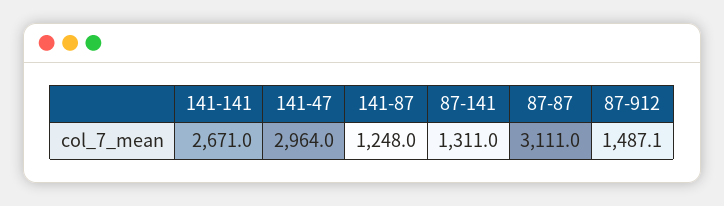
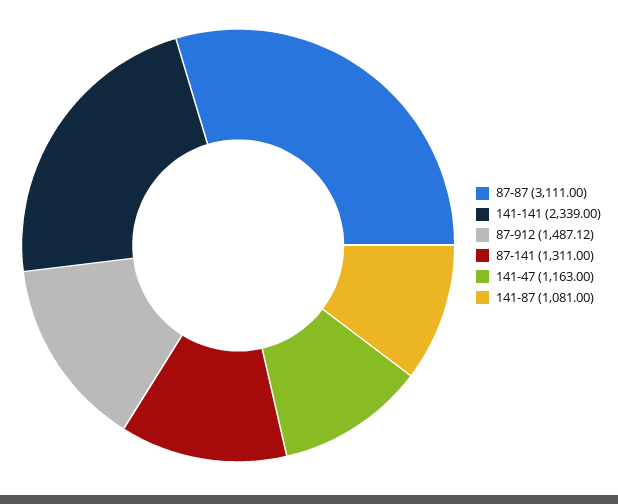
141-141: 2671 -> 2339
141-47: 2964 -> 1163
141-87: 1248 -> 1081

